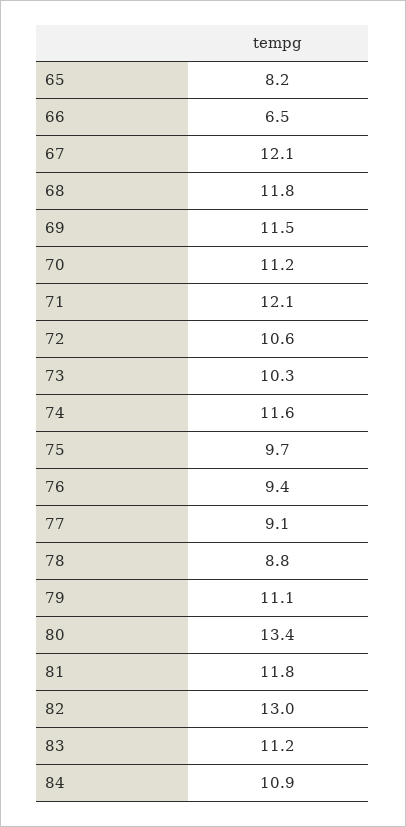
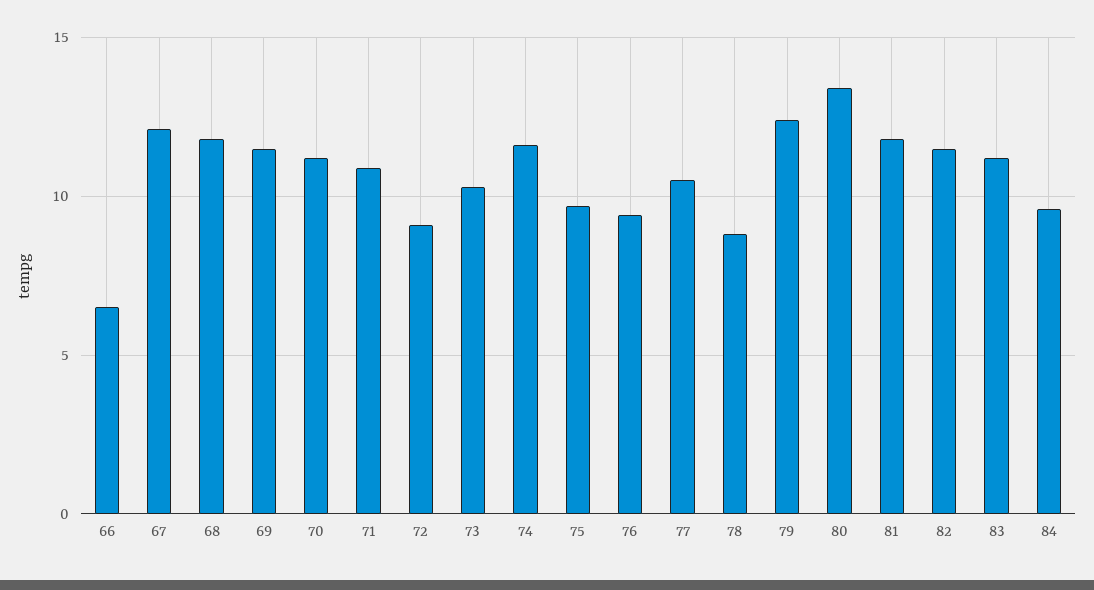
65: 8.2 -> none
71: 12.1 -> 11
72: 10.6 -> 9
77: 9.1 -> 10.5
79: 11.1 -> 12.5
82: 13 -> 11.5
84: 10.9 -> 9.5

